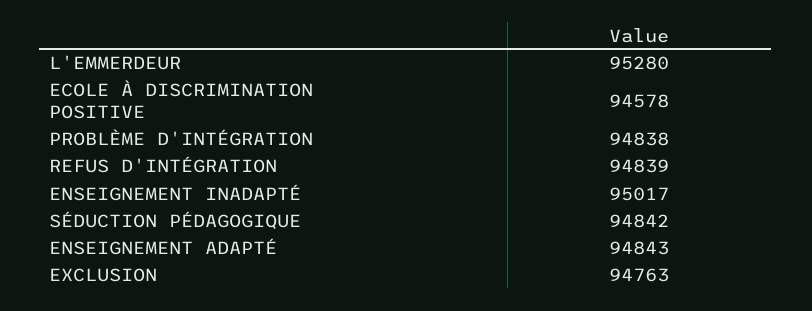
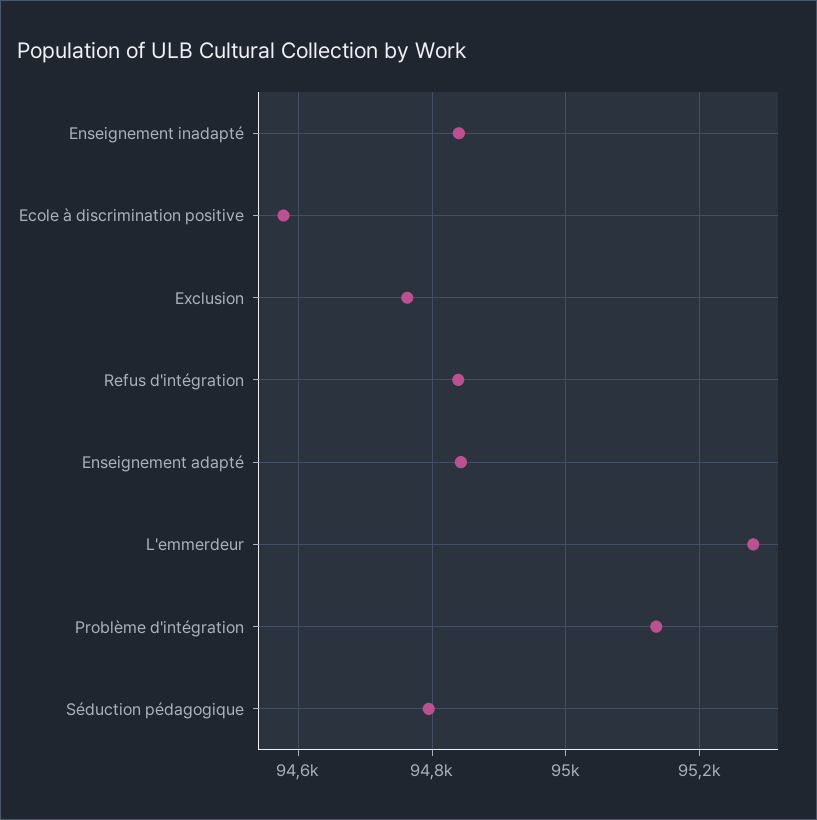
PROBLÈME D'INTÉGRATION: 94838 -> 95140
ENSEIGNEMENT INADAPTÉ: 95017 -> 94840
SÉDUCTION PÉDAGOGIQUE: 94842 -> 94800

